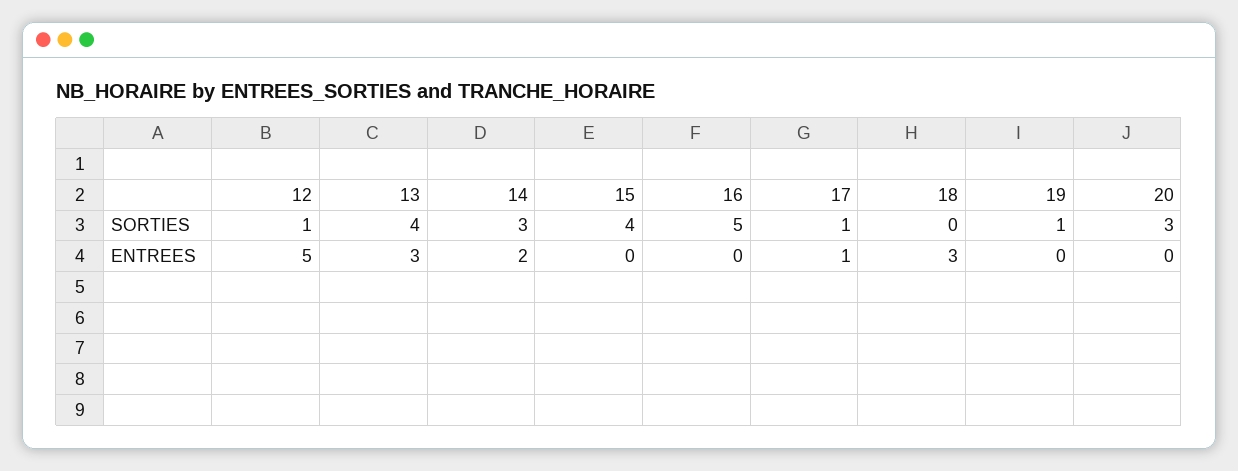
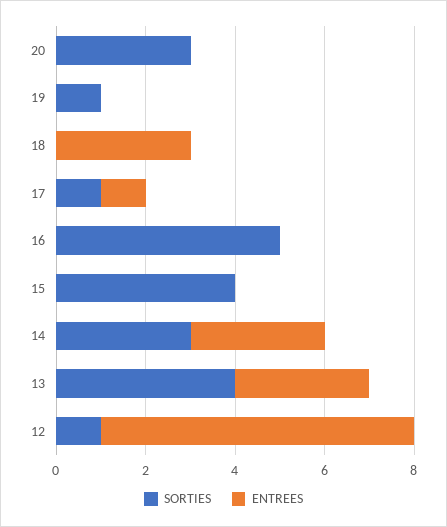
ENTREES, 12: 5 -> 7
ENTREES, 14: 2 -> 3

